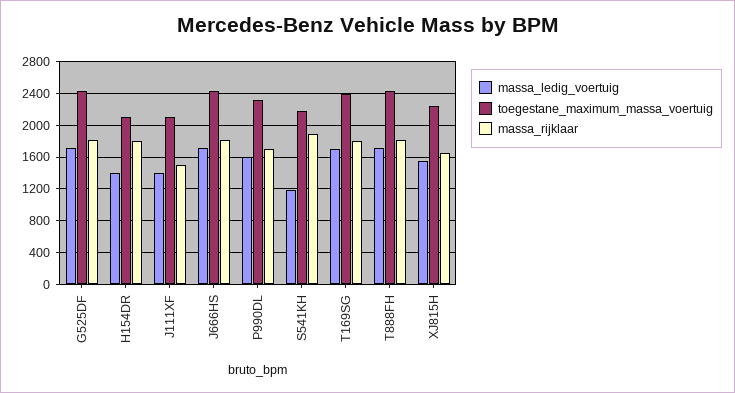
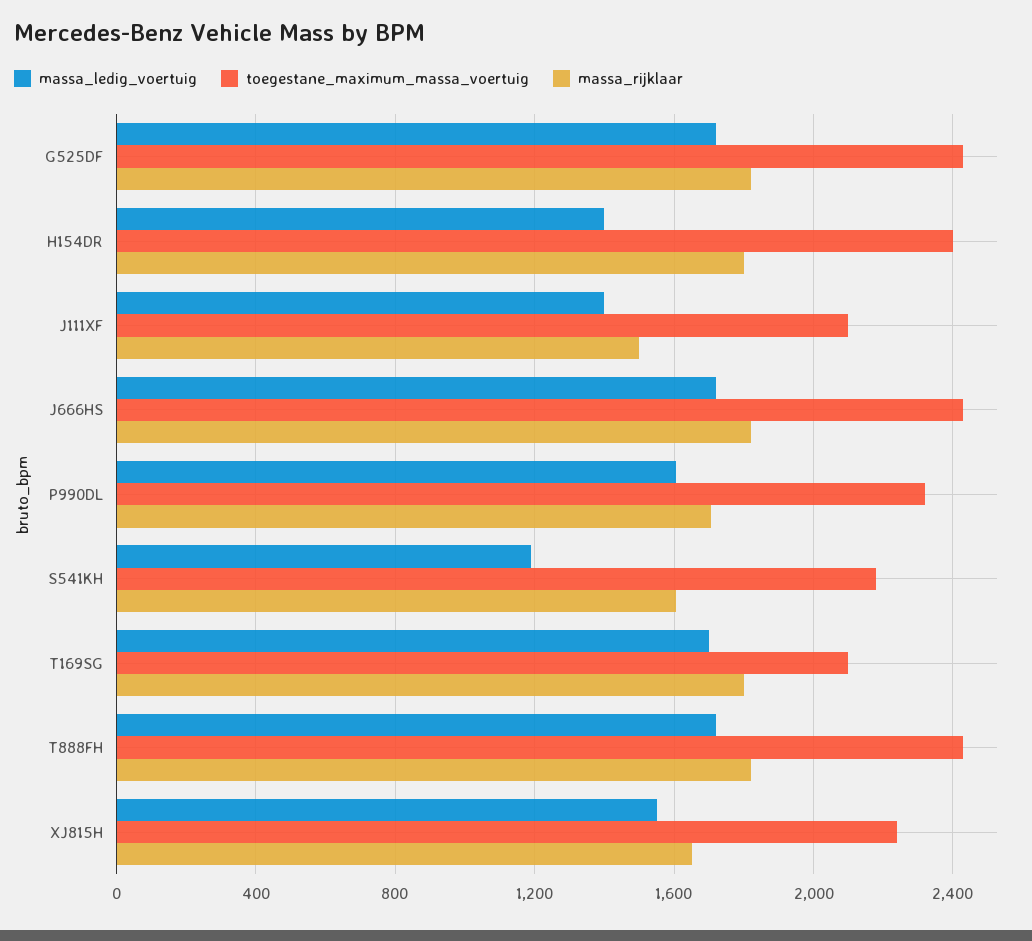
toegestane_maximum_massa_voertuig, H154DR: 2100 -> 2400
massa_rijklaar, S541KH: 1900 -> 1600
toegestane_maximum_massa_voertuig, T169SG: 2400 -> 2100

